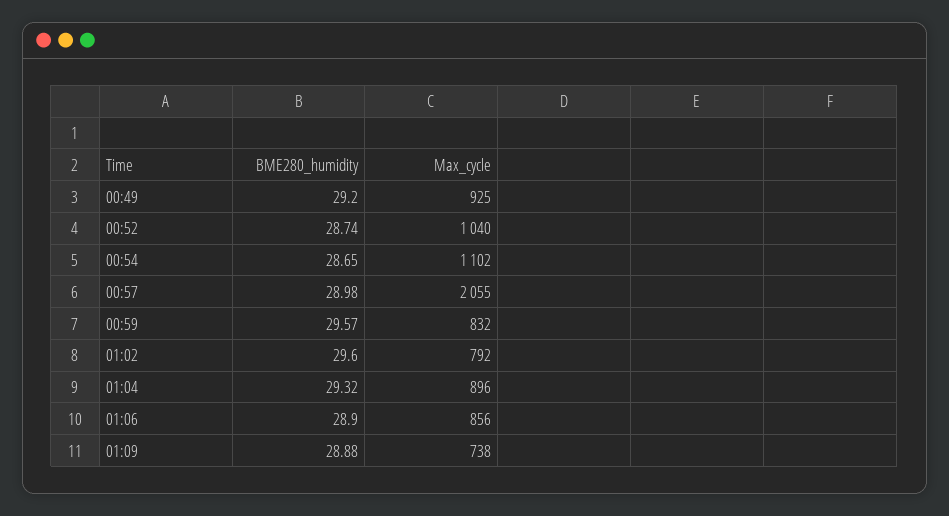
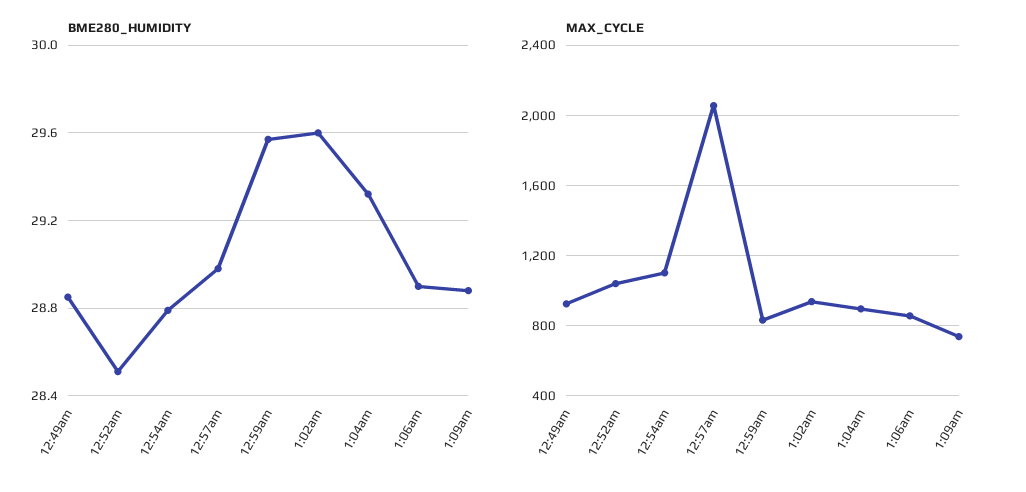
BME280_humidity, 00:49: 29.2 -> 28.85
BME280_humidity, 00:52: 28.74 -> 28.5
BME280_humidity, 00:54: 28.65 -> 28.8
Max_cycle, 01:02: 792 -> 950

